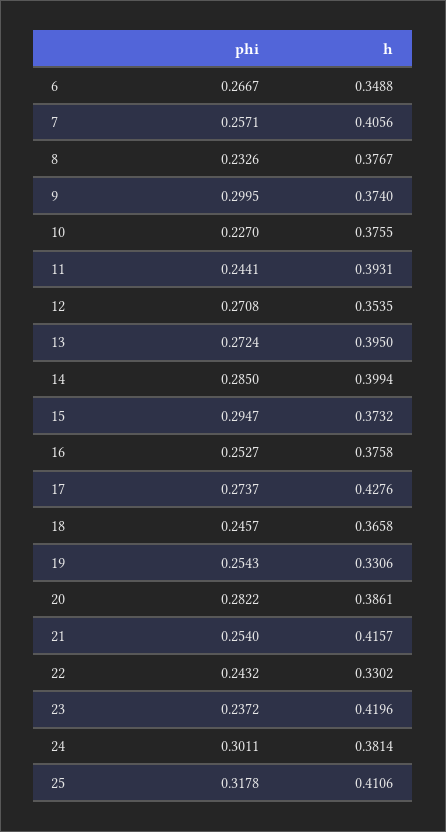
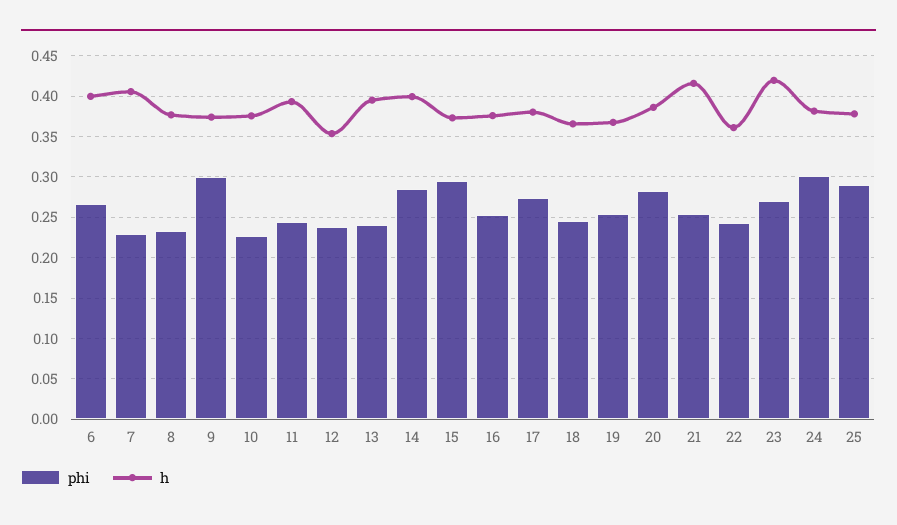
h, 6: 0.3488 -> 0.4
phi, 7: 0.2571 -> 0.23
phi, 12: 0.2708 -> 0.24
phi, 13: 0.2724 -> 0.24
h, 17: 0.4276 -> 0.38
h, 19: 0.3306 -> 0.37
h, 22: 0.3302 -> 0.36
phi, 23: 0.2372 -> 0.27
phi, 25: 0.3178 -> 0.29
h, 25: 0.4106 -> 0.38

